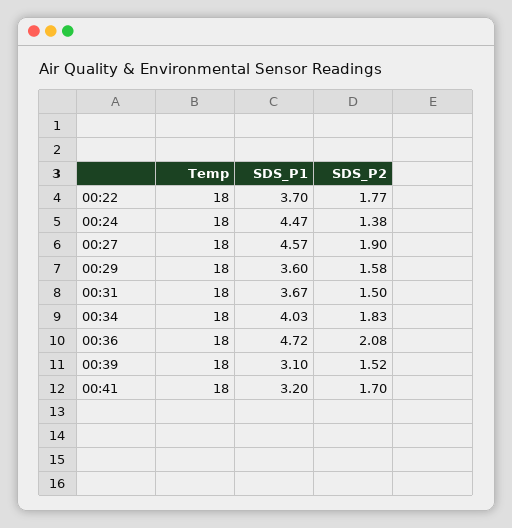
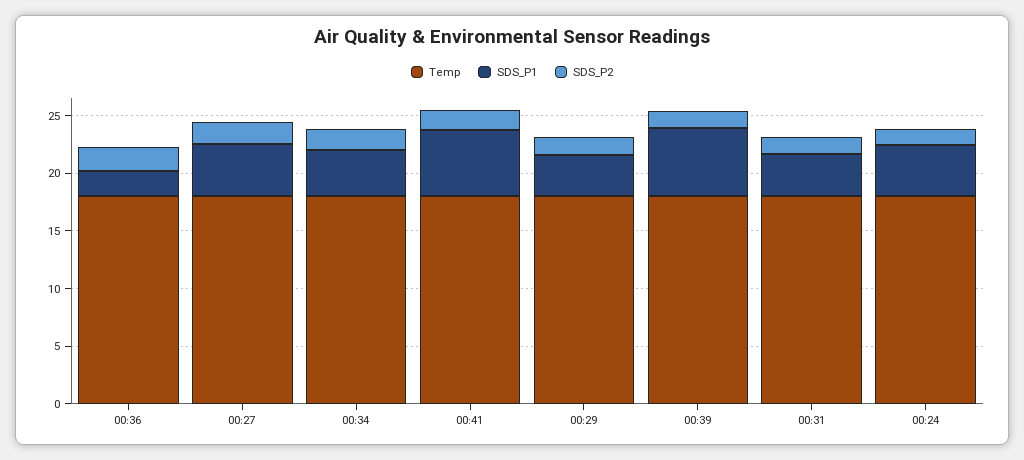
Temp, 00:22: 18 -> none
SDS_P1, 00:22: 3.7 -> none
SDS_P2, 00:22: 1.77 -> none
SDS_P1, 00:36: 4.72 -> 2
SDS_P1, 00:39: 3.1 -> 6
SDS_P1, 00:41: 3.2 -> 6

